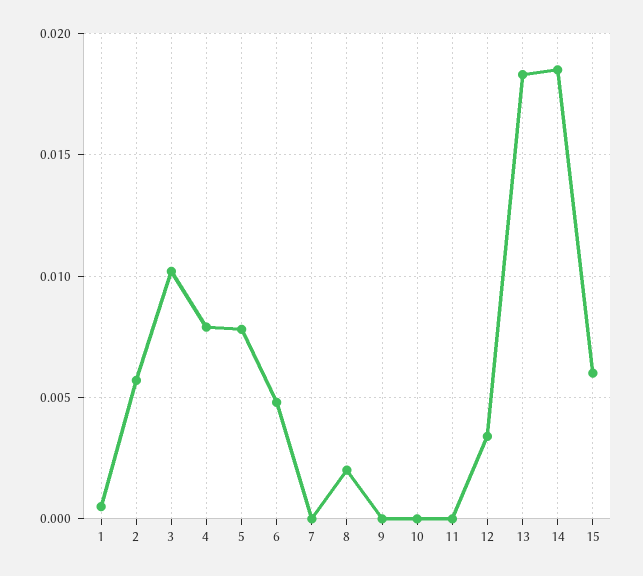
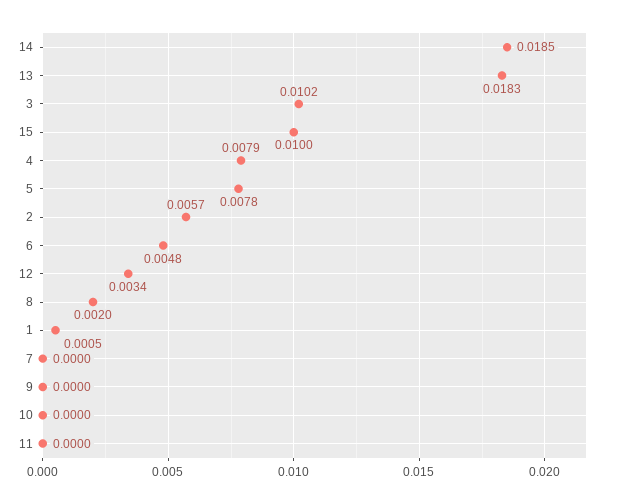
15: 0.006 -> 0.01

